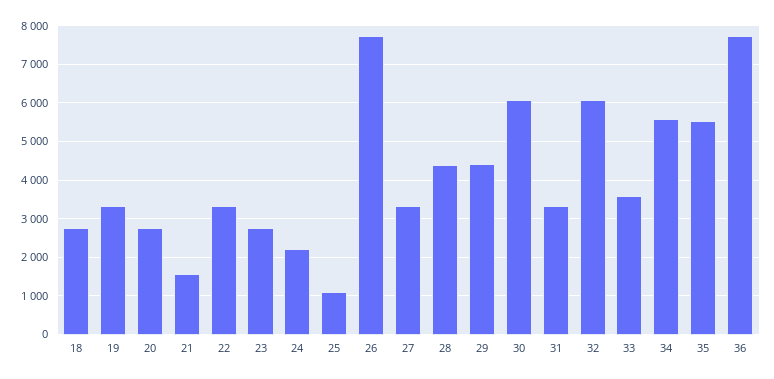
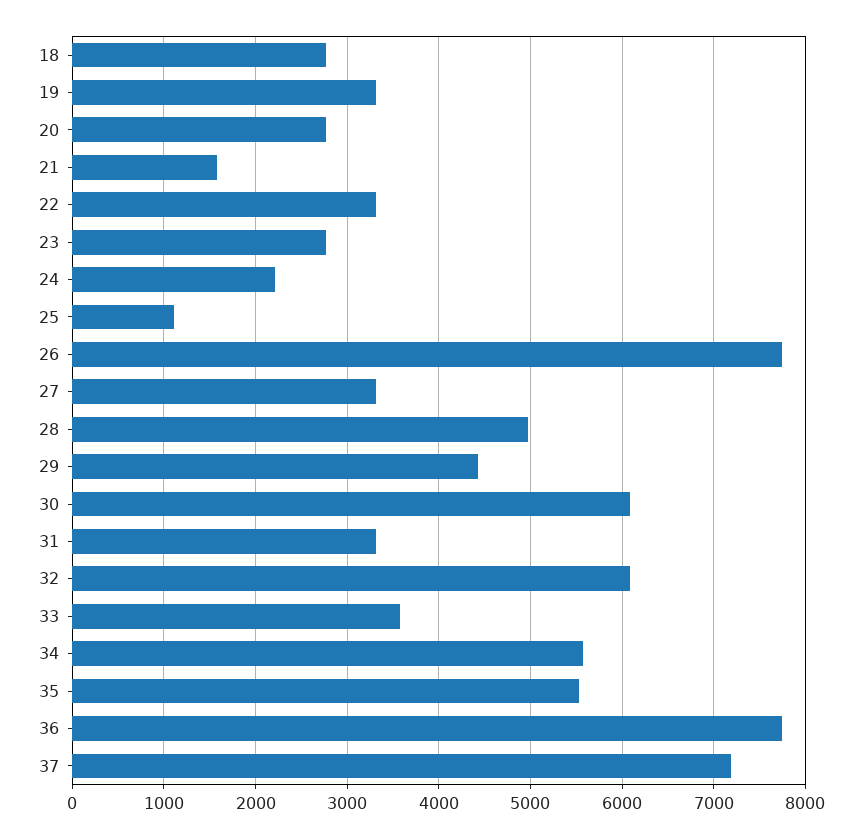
28: 4400 -> 5000
37: none -> 7200

